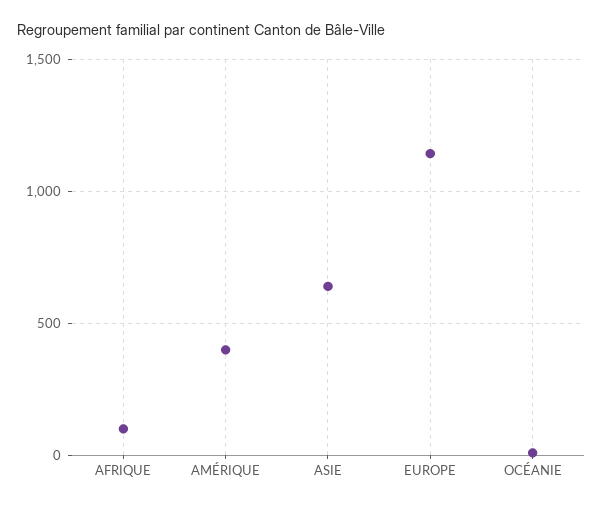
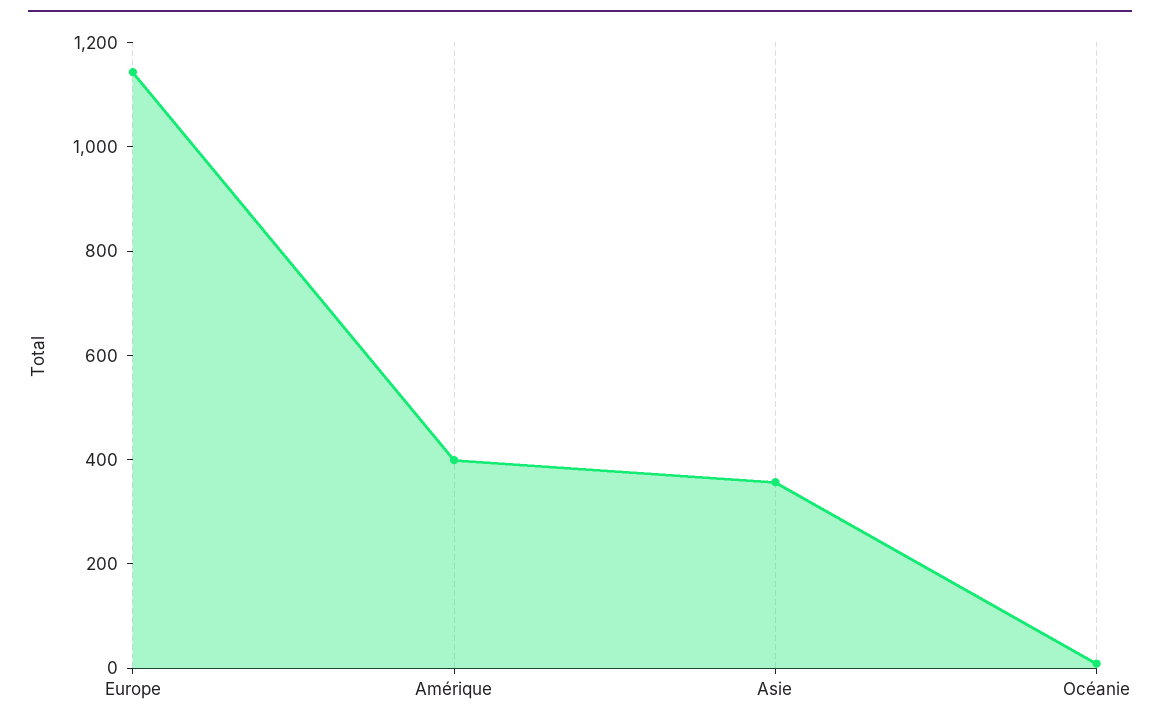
AFRIQUE: 100 -> none
ASIE: 650 -> 350

